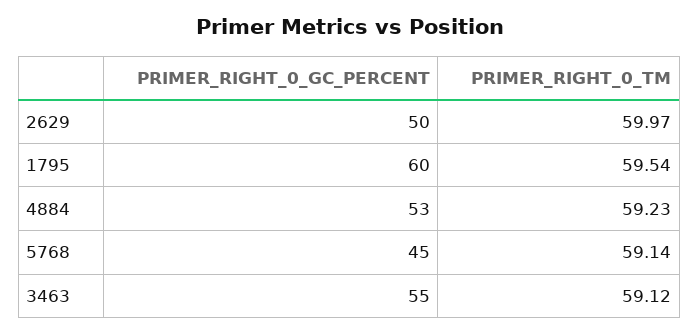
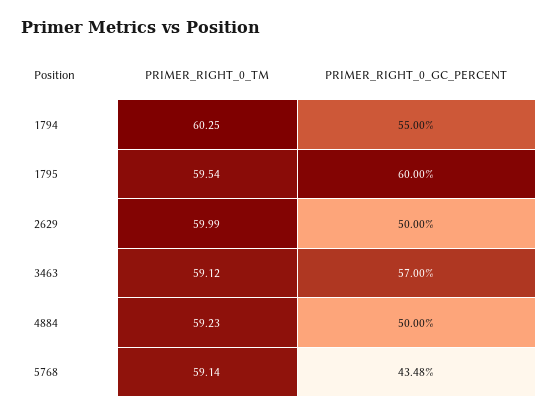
PRIMER_RIGHT_0_TM, 2629: 59.97 -> 59.99
PRIMER_RIGHT_0_GC_PERCENT, 4884: 53 -> 50
PRIMER_RIGHT_0_GC_PERCENT, 5768: 45 -> 43.48
PRIMER_RIGHT_0_GC_PERCENT, 3463: 55 -> 57
PRIMER_RIGHT_0_TM, 1794: none -> 60.25
PRIMER_RIGHT_0_GC_PERCENT, 1794: none -> 55

